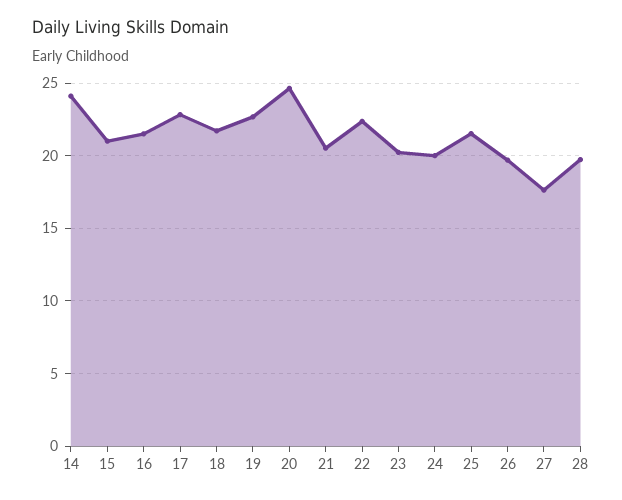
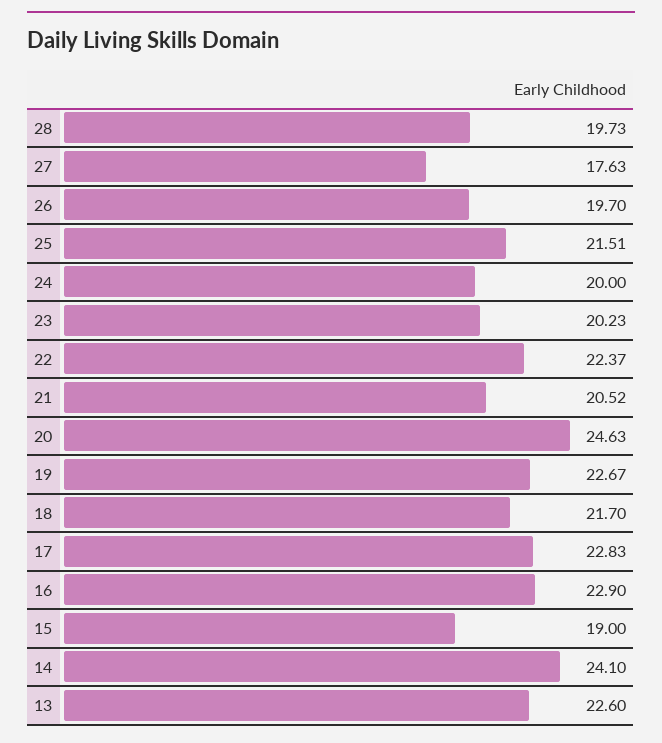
15: 21 -> 19
16: 21.5 -> 22.9
13: none -> 22.6

